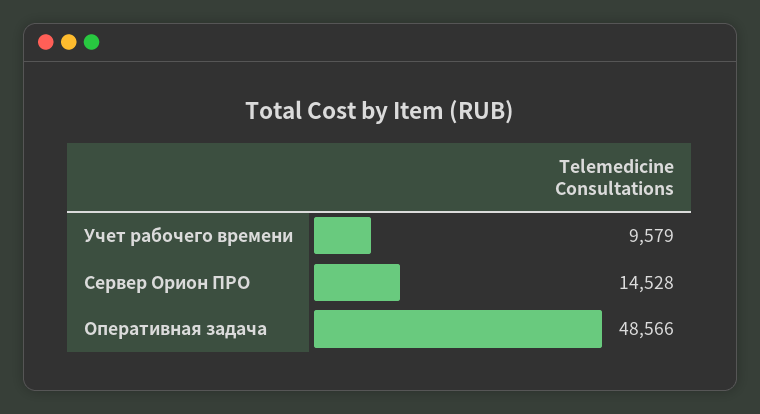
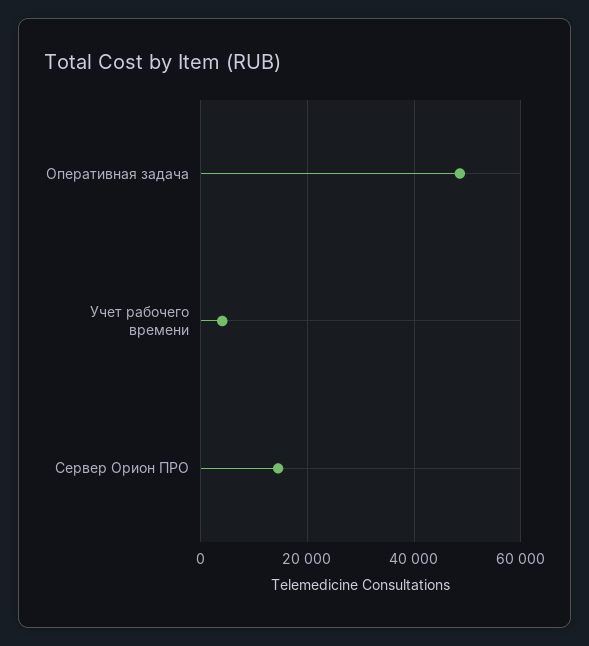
Учет рабочего времени: 9579 -> 4000

